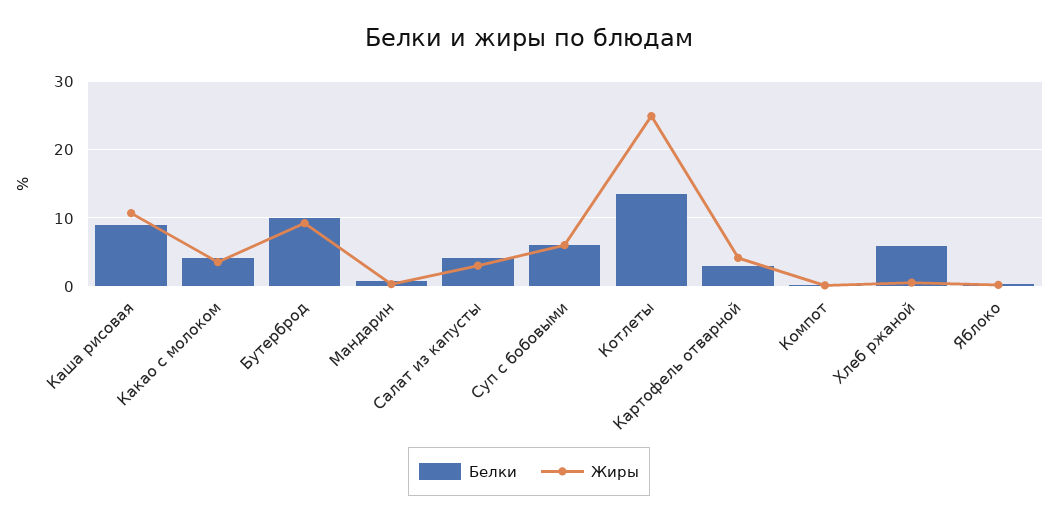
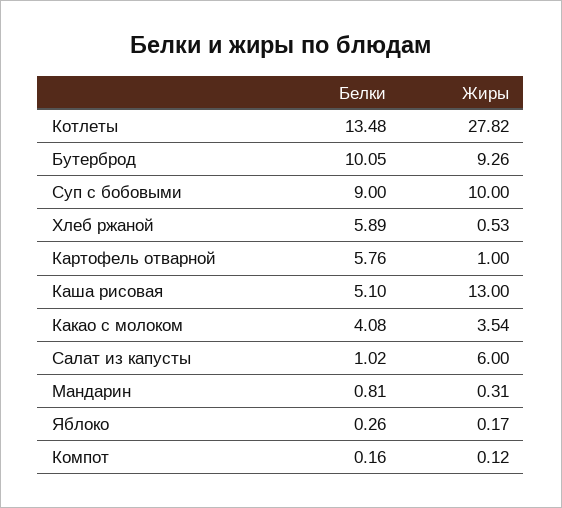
Белки, Каша рисовая: 9 -> 5.1
Жиры, Каша рисовая: 11 -> 13
Белки, Салат из капусты: 4 -> 1.02
Жиры, Салат из капусты: 3 -> 6
Белки, Суп с бобовыми: 6 -> 9
Жиры, Суп с бобовыми: 6 -> 10
Жиры, Котлеты: 25 -> 27.82
Белки, Картофель отварной: 3 -> 5.76
Жиры, Картофель отварной: 4 -> 1

